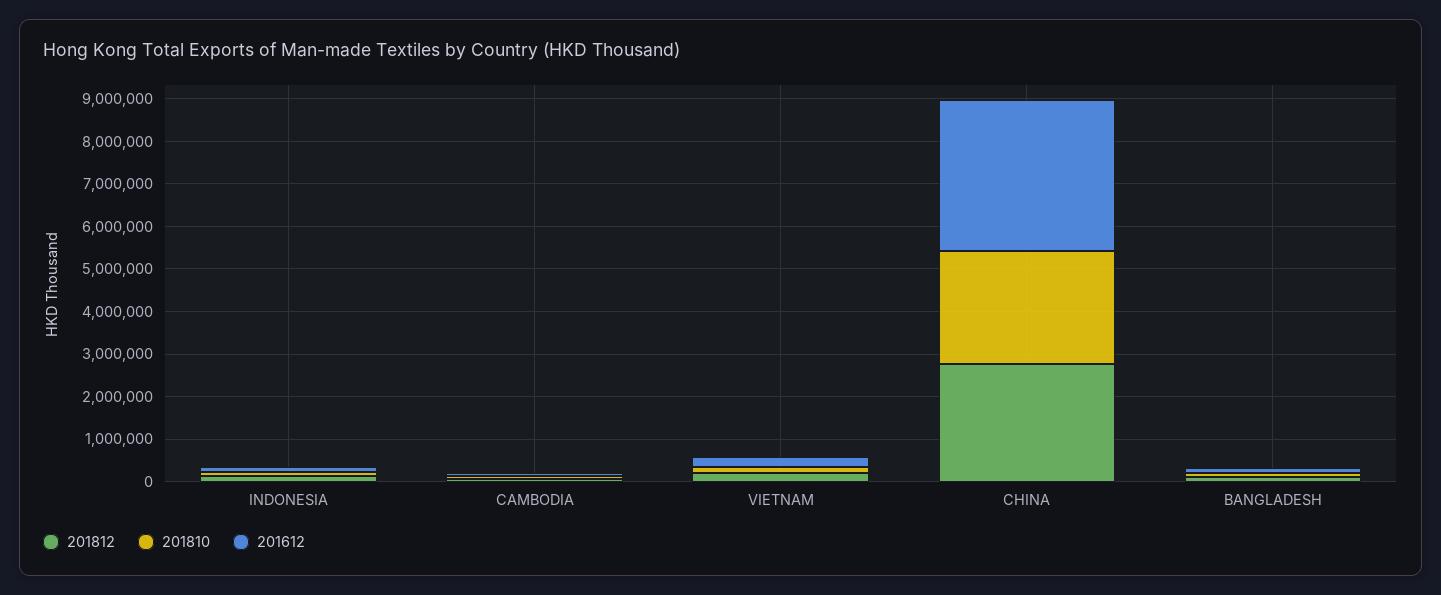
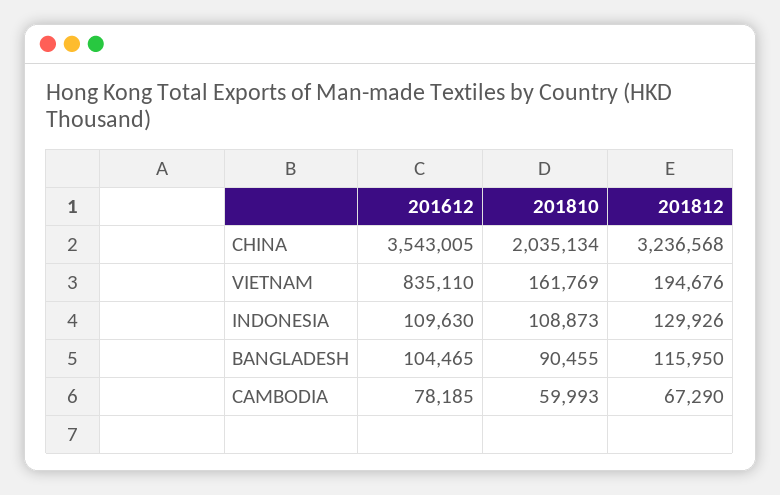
201612, VIETNAM: 200000 -> 835110
201812, CHINA: 2800000 -> 3236568
201810, CHINA: 2600000 -> 2035134

